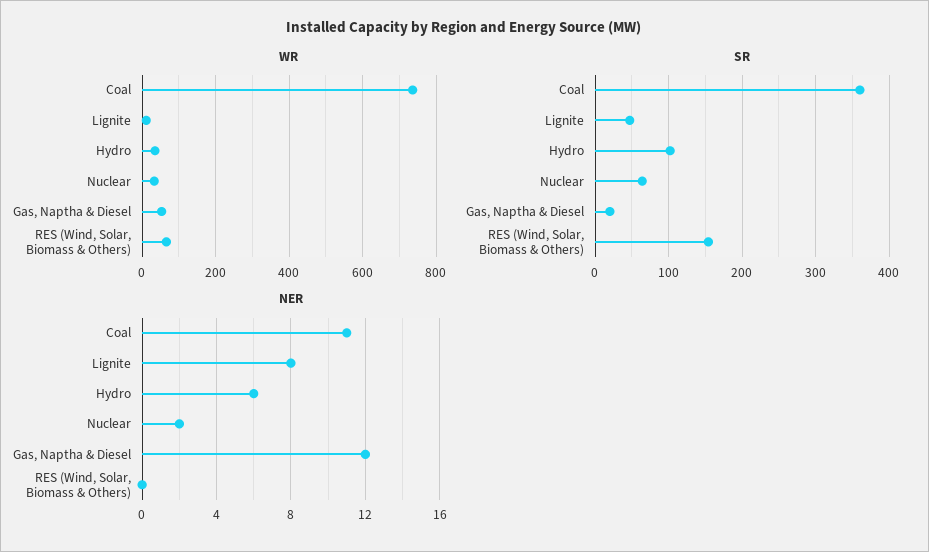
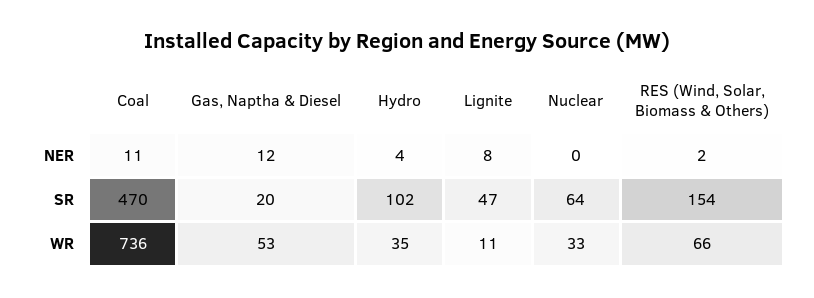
SR, Coal: 360 -> 470
NER, Hydro: 6 -> 4
NER, Nuclear: 2 -> 0
NER, RES (Wind, Solar, Biomass & Others): 0 -> 2

